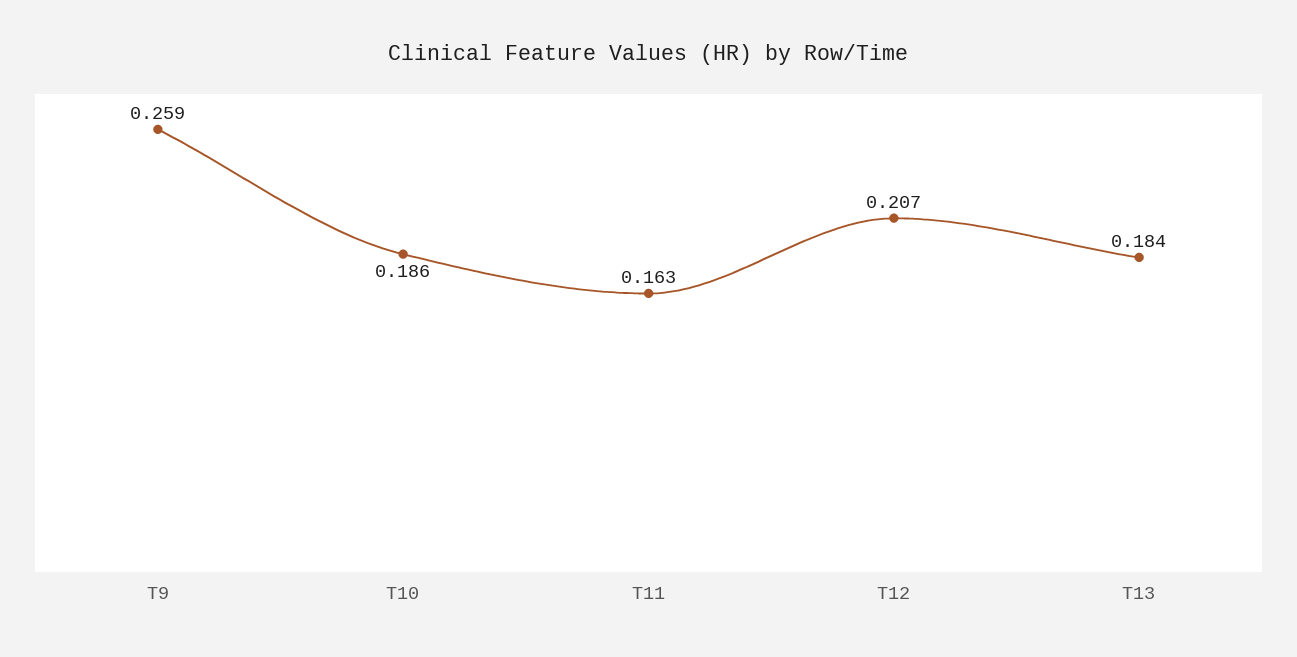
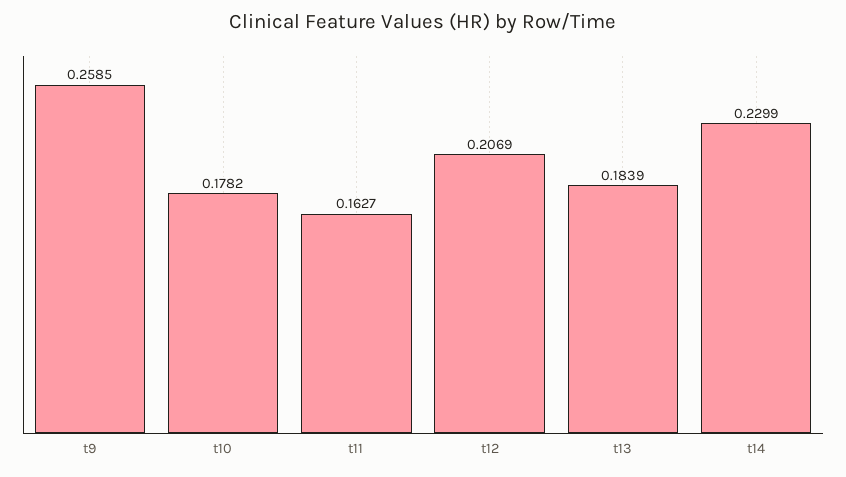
T10: 0.186 -> 0.1782
t14: none -> 0.2299

